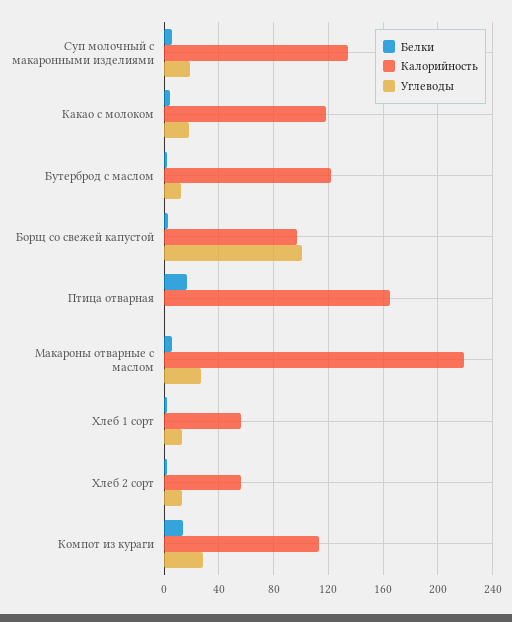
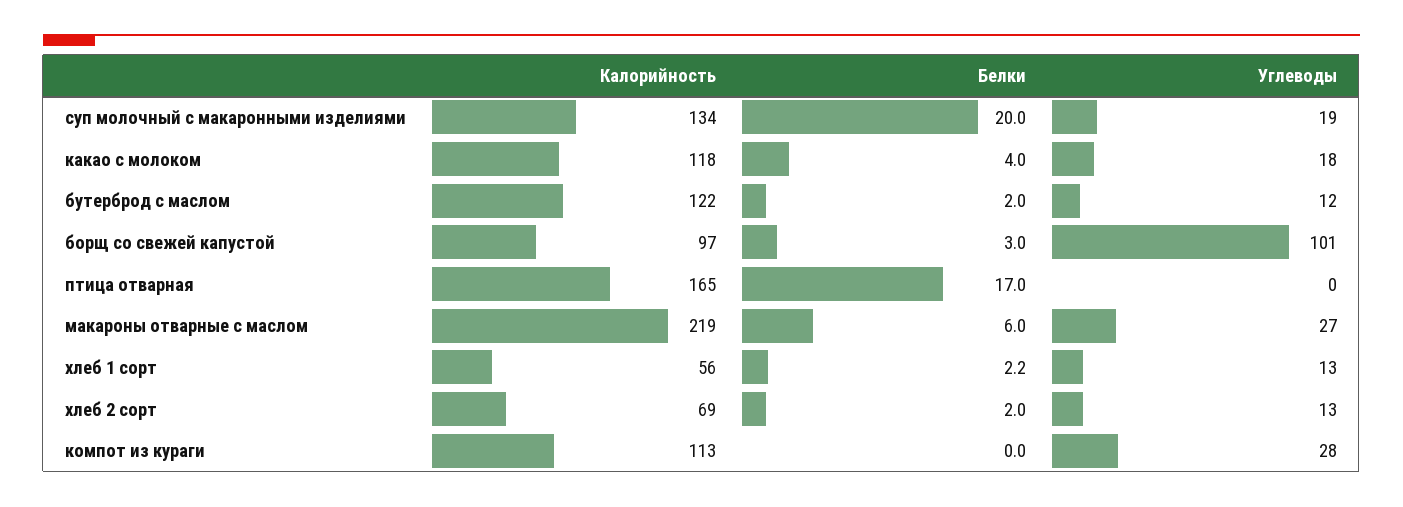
Белки, Суп молочный с макаронными изделиями: 5 -> 20
Калорийность, Хлеб 2 сорт: 55 -> 69
Белки, Компот из кураги: 15 -> 0

